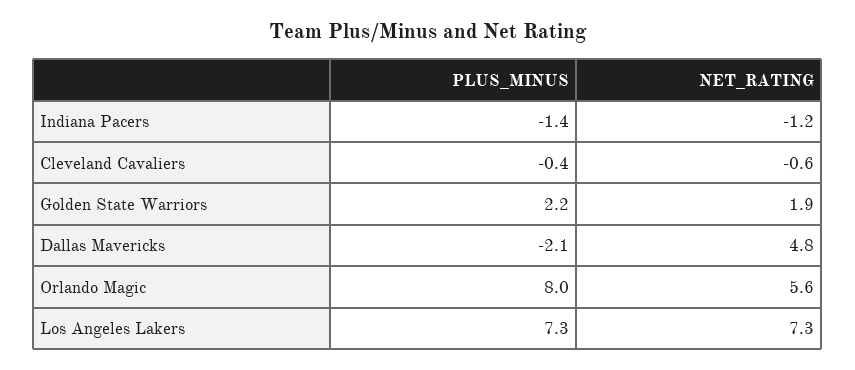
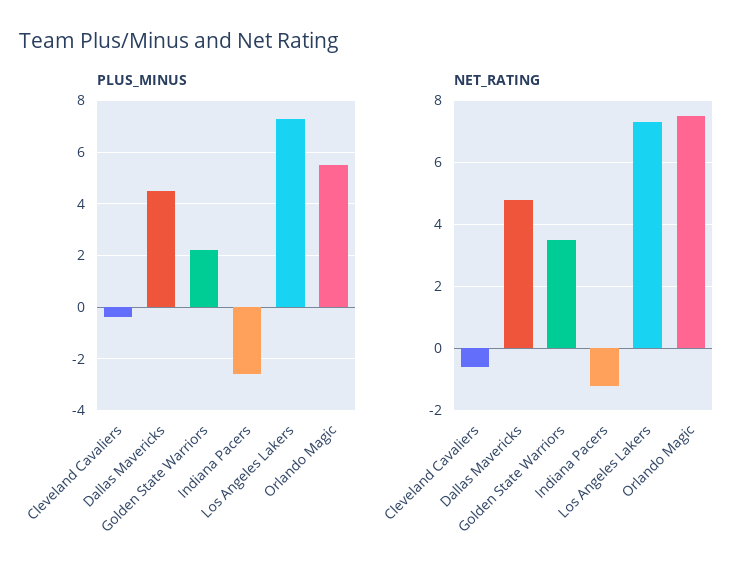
PLUS_MINUS, Indiana Pacers: -1.4 -> -2.5
NET_RATING, Golden State Warriors: 1.9 -> 3.5
PLUS_MINUS, Dallas Mavericks: -2.1 -> 4.5
PLUS_MINUS, Orlando Magic: 8 -> 5.5
NET_RATING, Orlando Magic: 5.6 -> 7.5

